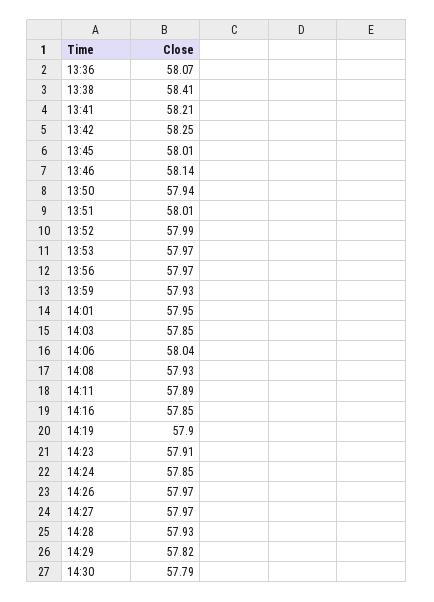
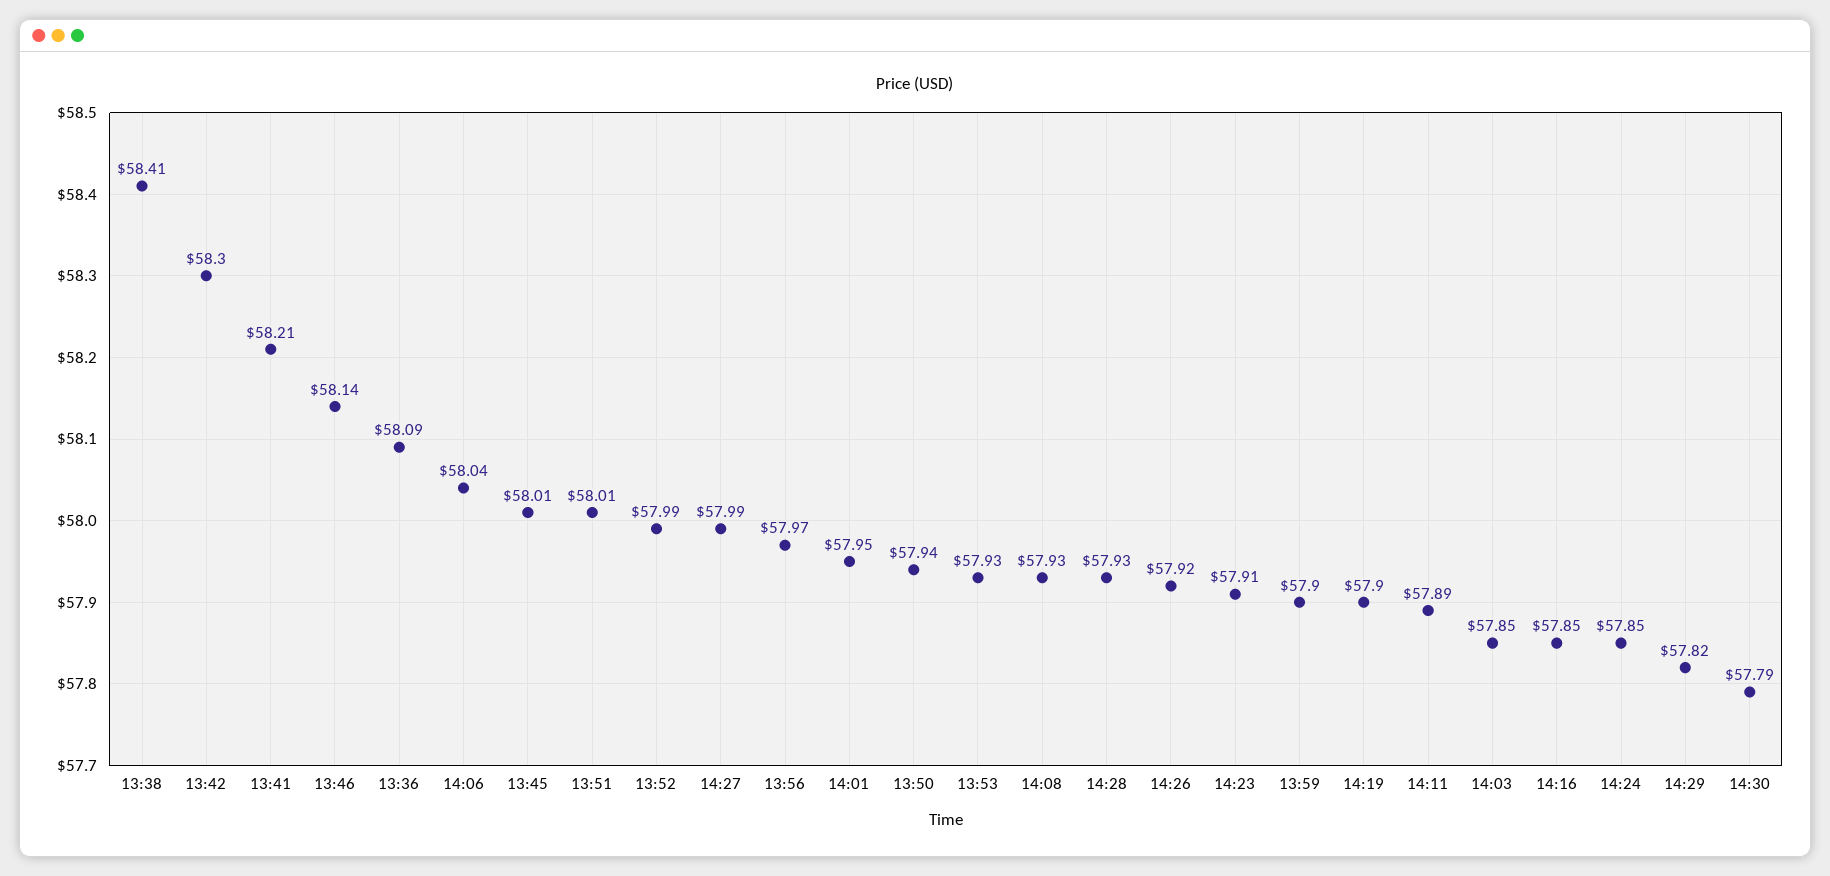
13:36: 58.07 -> 58.09
13:42: 58.25 -> 58.3
13:53: 57.97 -> 57.93
13:59: 57.93 -> 57.9
14:26: 57.97 -> 57.92
14:27: 57.97 -> 57.99

